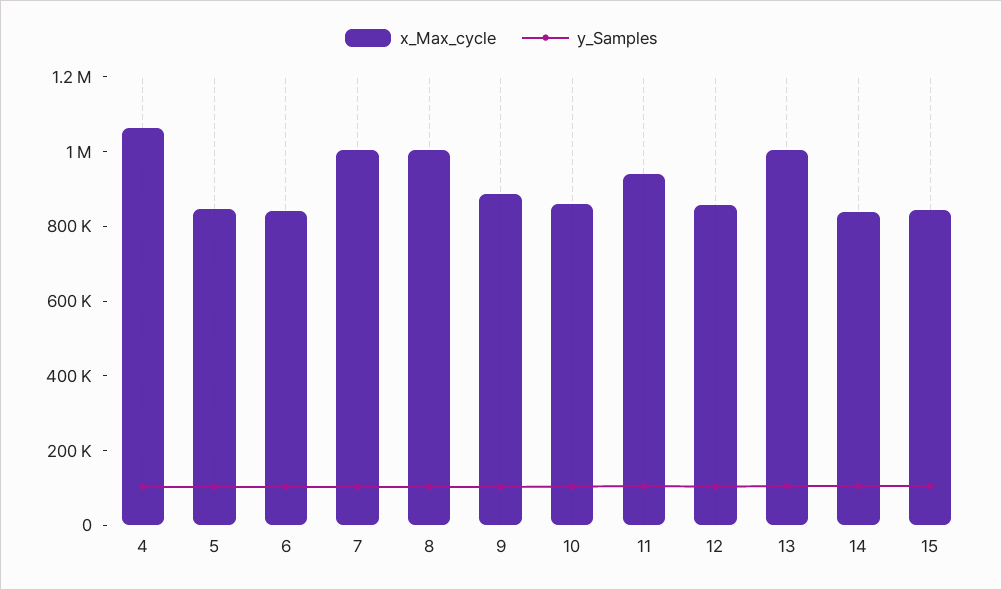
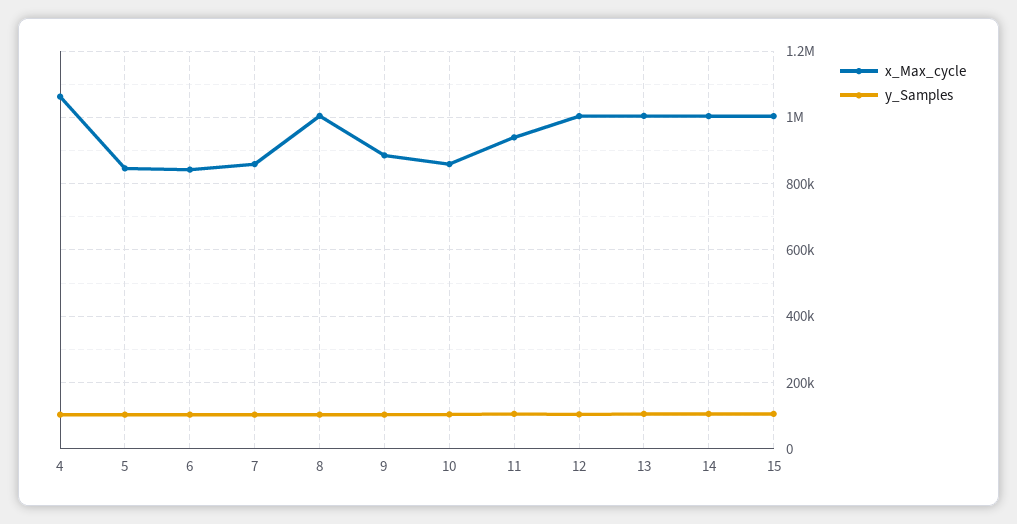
x_Max_cycle, 7: 1000000 -> 860000
x_Max_cycle, 12: 850000 -> 1000000
x_Max_cycle, 14: 850000 -> 1000000
x_Max_cycle, 15: 850000 -> 1000000

